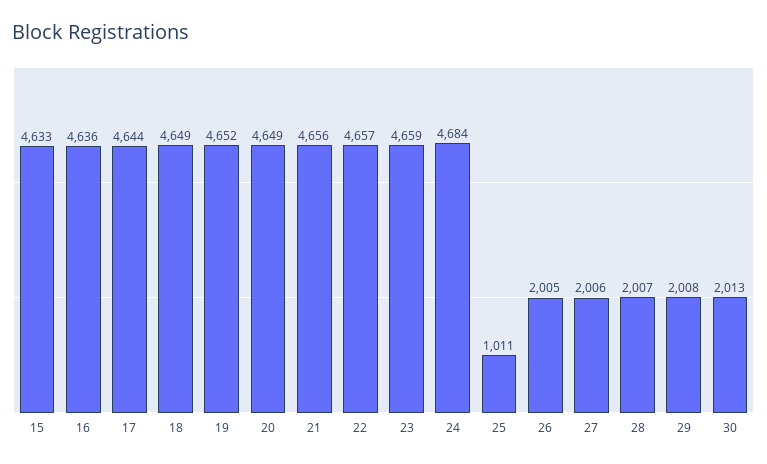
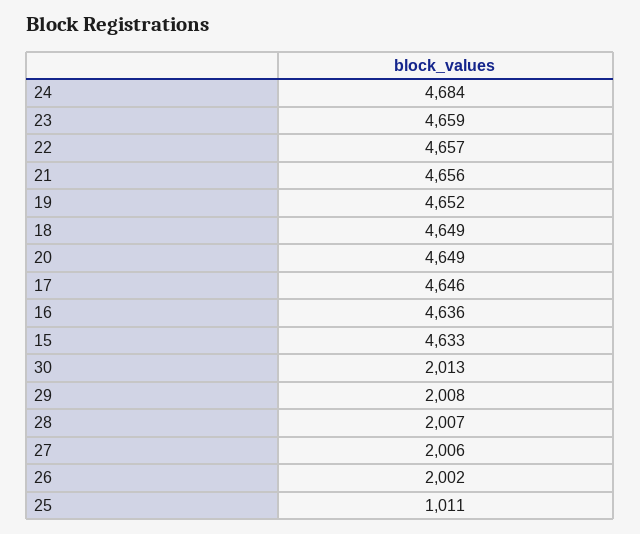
17: 4644 -> 4646
26: 2005 -> 2002

